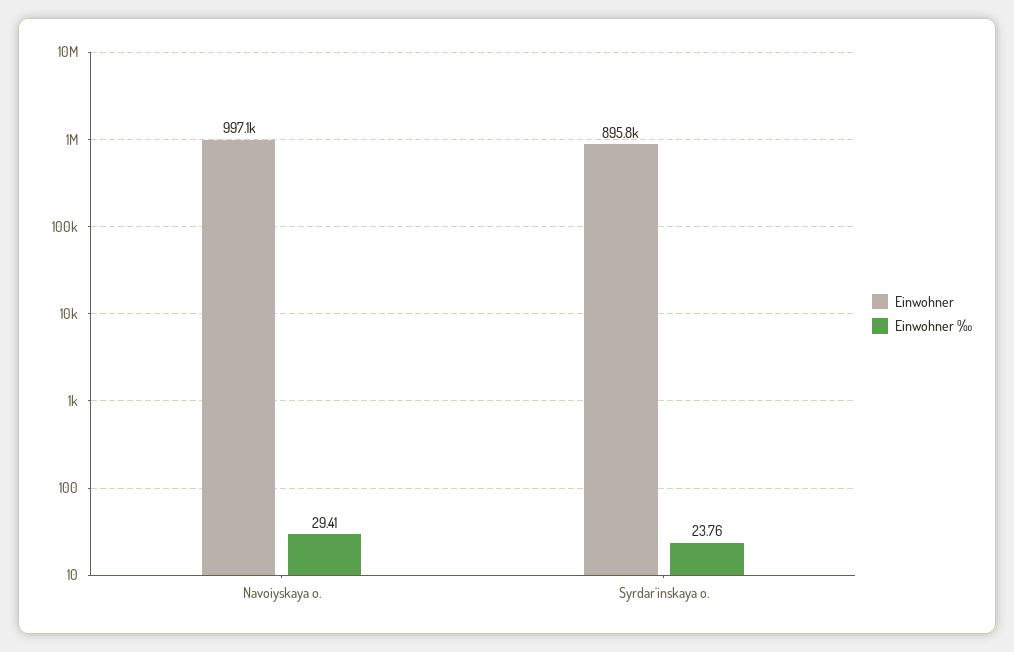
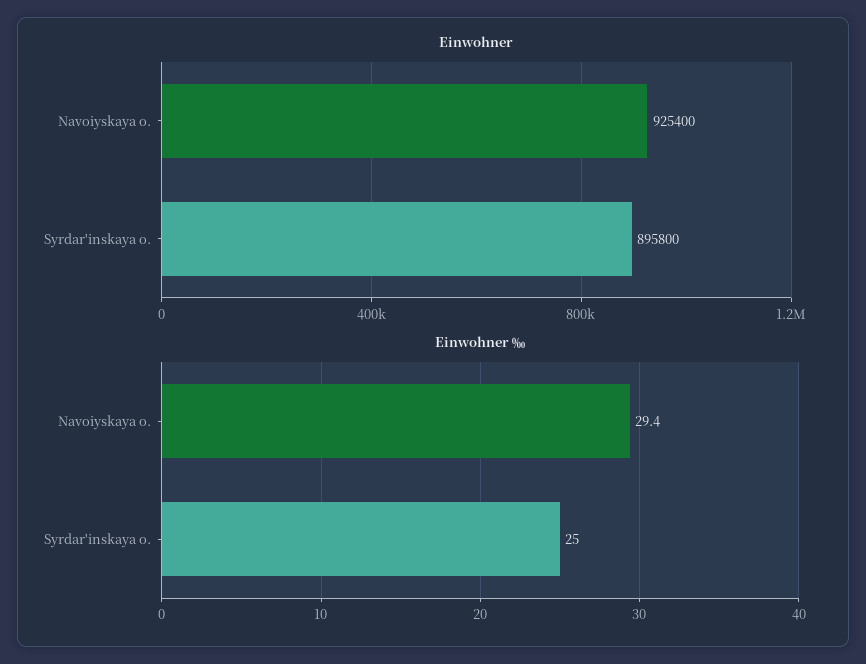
Einwohner, Navoiyskaya o.: 997100 -> 925400
Einwohner ‰, Syrdar'inskaya o.: 23.76 -> 25

